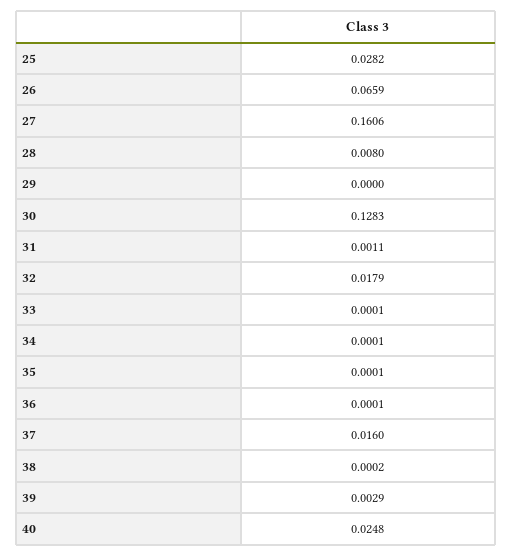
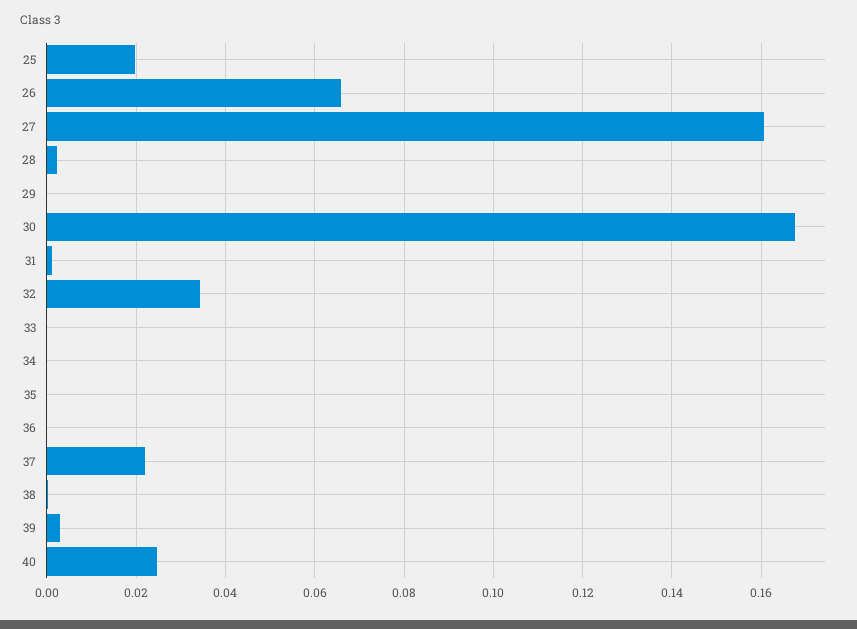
25: 0.0282 -> 0.02
28: 0.008 -> 0.002
30: 0.1283 -> 0.168
32: 0.0179 -> 0.034
37: 0.016 -> 0.022

